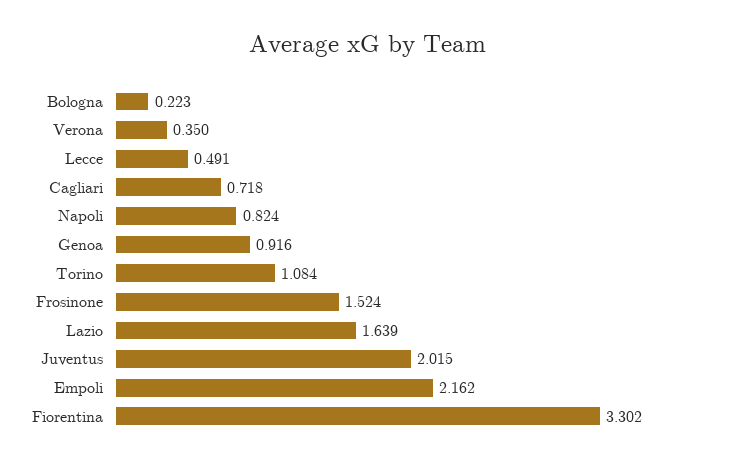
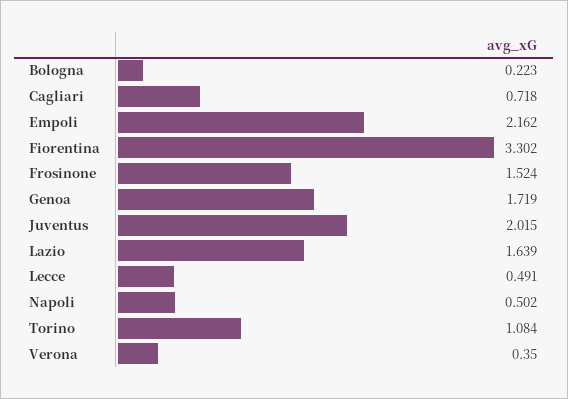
Napoli: 0.824 -> 0.502
Genoa: 0.916 -> 1.719

